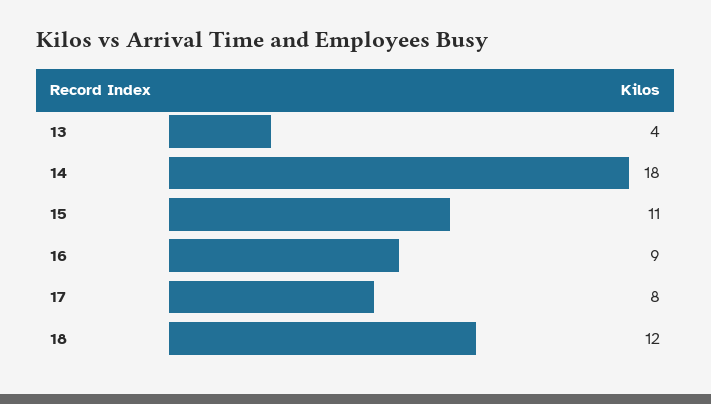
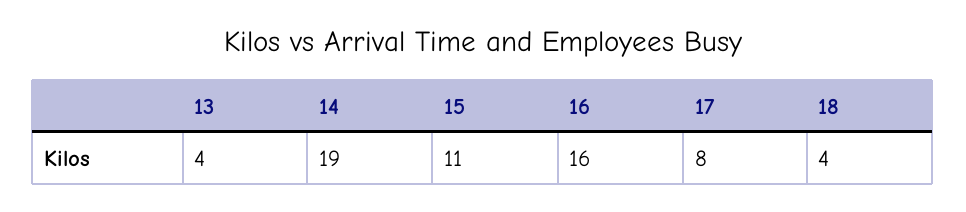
14: 18 -> 19
16: 9 -> 16
18: 12 -> 4

